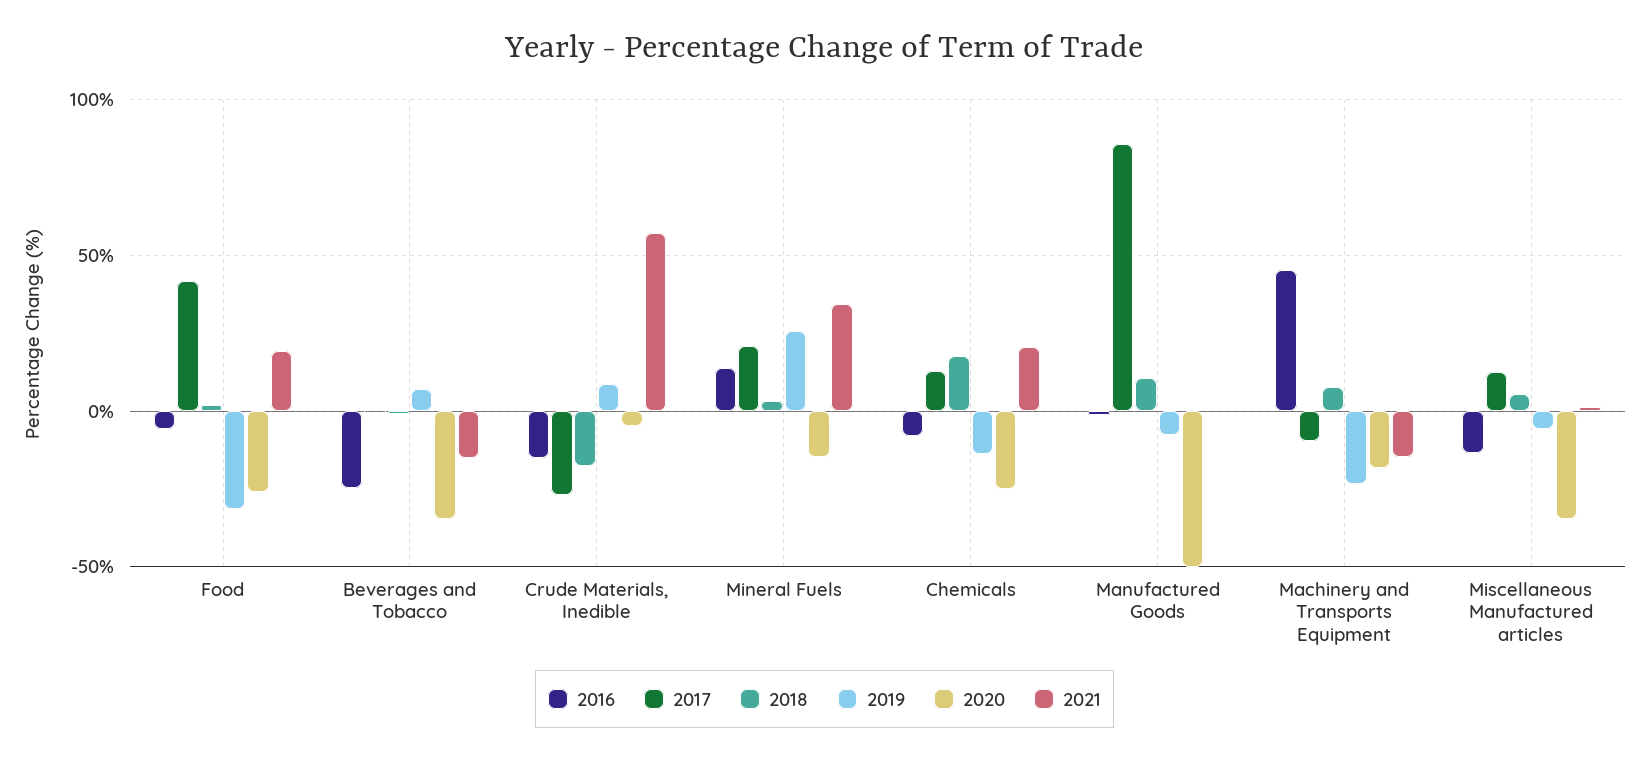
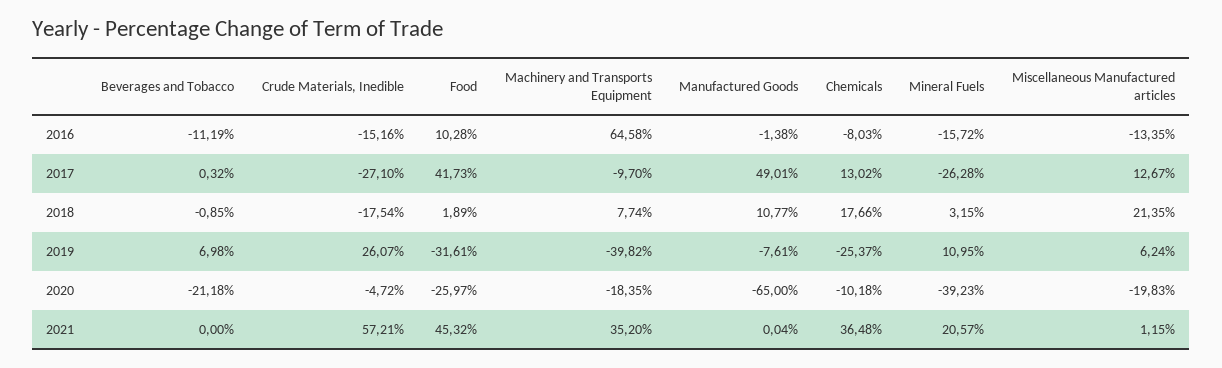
2016, Food: -5 -> 10.28
2021, Food: 20 -> 45.32
2016, Beverages and Tobacco: -25 -> -11.19
2020, Beverages and Tobacco: -35 -> -21.18
2021, Beverages and Tobacco: -15 -> 0
2019, Crude Materials, Inedible: 10 -> 26.07
2016, Mineral Fuels: 15 -> -15.72
2017, Mineral Fuels: 20 -> -26.28
2019, Mineral Fuels: 25 -> 10.95
2020, Mineral Fuels: -15 -> -39.23
2021, Mineral Fuels: 35 -> 20.57
2019, Chemicals: -15 -> -25.37
2020, Chemicals: -25 -> -10.18
2021, Chemicals: 20 -> 36.48
2017, Manufactured Goods: 85 -> 49.01
2020, Manufactured Goods: -50 -> -65
2016, Machinery and Transports Equipment: 45 -> 64.58
2019, Machinery and Transports Equipment: -25 -> -39.82
2021, Machinery and Transports Equipment: -15 -> 35.2
2018, Miscellaneous Manufactured articles: 5 -> 21.35
2019, Miscellaneous Manufactured articles: -5 -> 6.24
2020, Miscellaneous Manufactured articles: -35 -> -19.83

